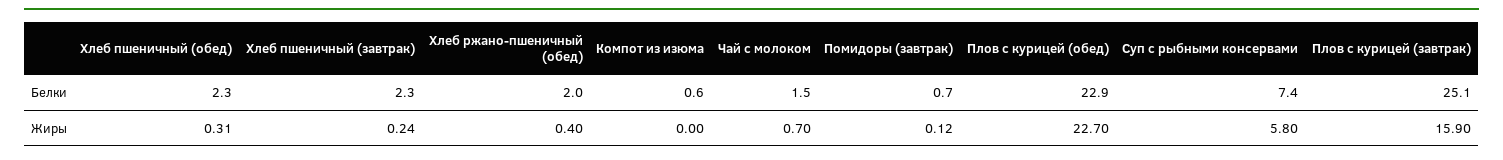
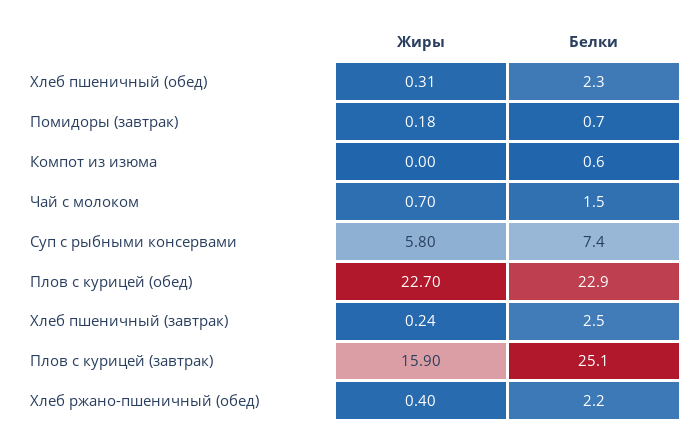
Хлеб пшеничный (завтрак), Белки: 2.3 -> 2.5
Хлеб ржано-пшеничный (обед), Белки: 2 -> 2.2
Помидоры (завтрак), Жиры: 0.12 -> 0.18

